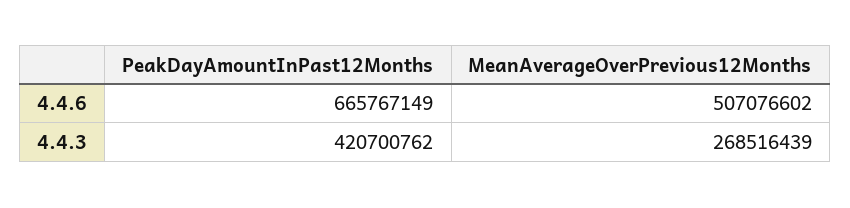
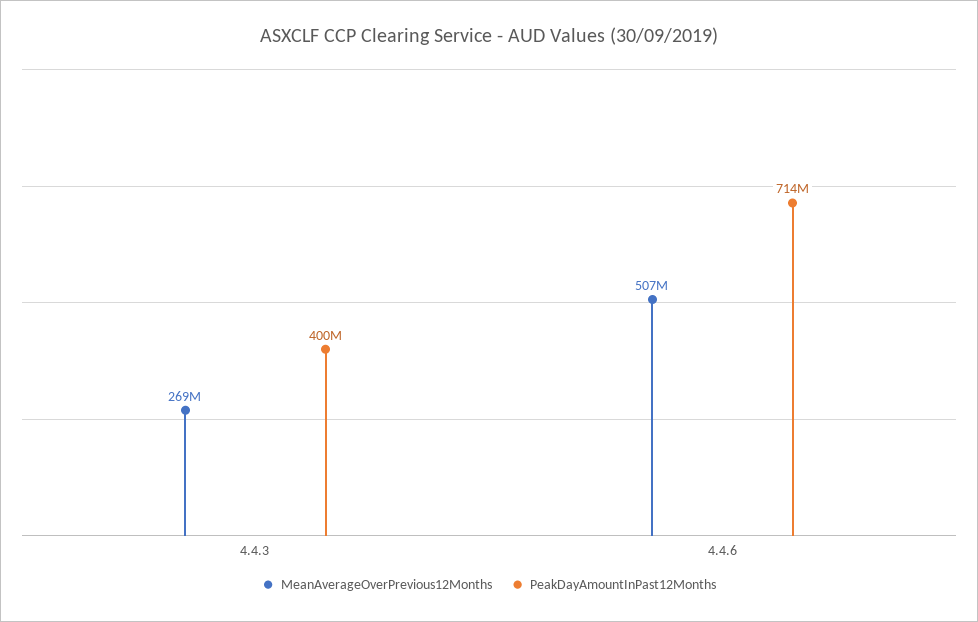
PeakDayAmountInPast12Months, 4.4.6: 665767149 -> 714000000
PeakDayAmountInPast12Months, 4.4.3: 420700762 -> 400000000

